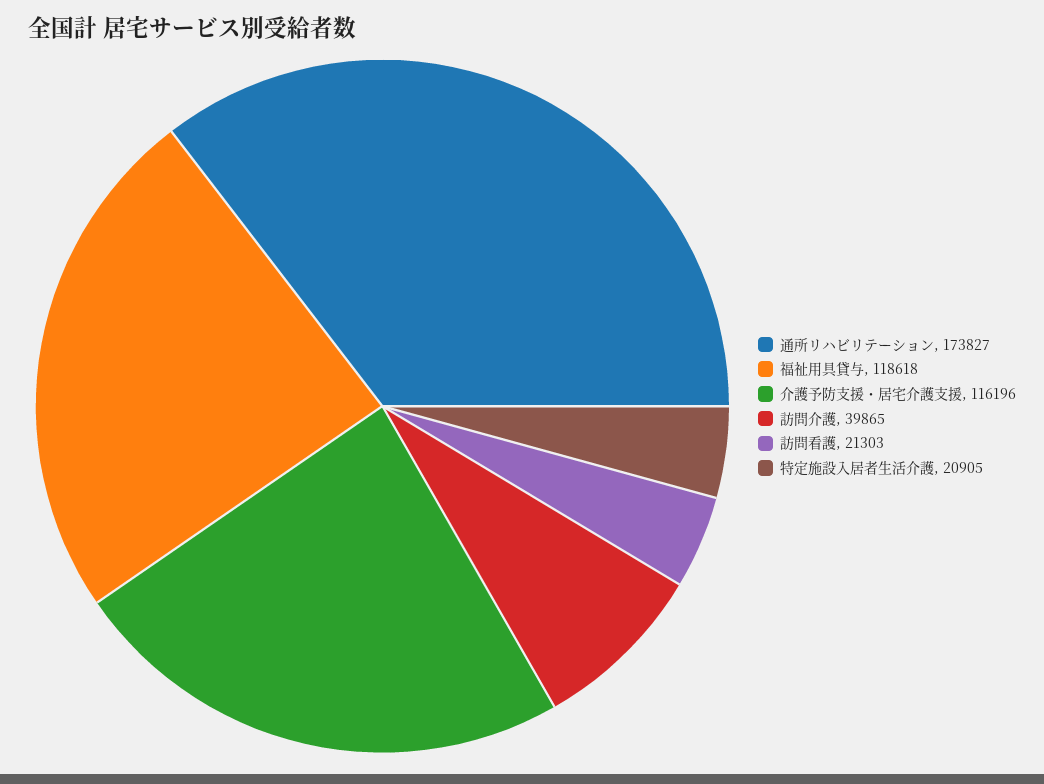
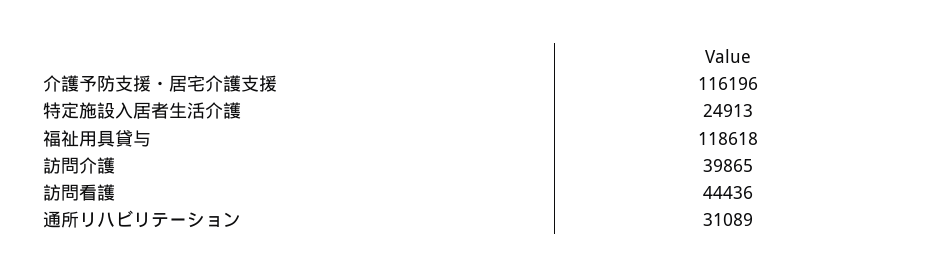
通所リハビリテーション: 173827 -> 31089
訪問看護: 21303 -> 44436
特定施設入居者生活介護: 20905 -> 24913

